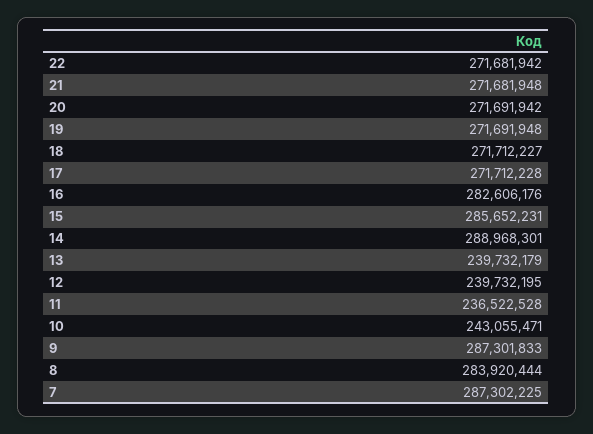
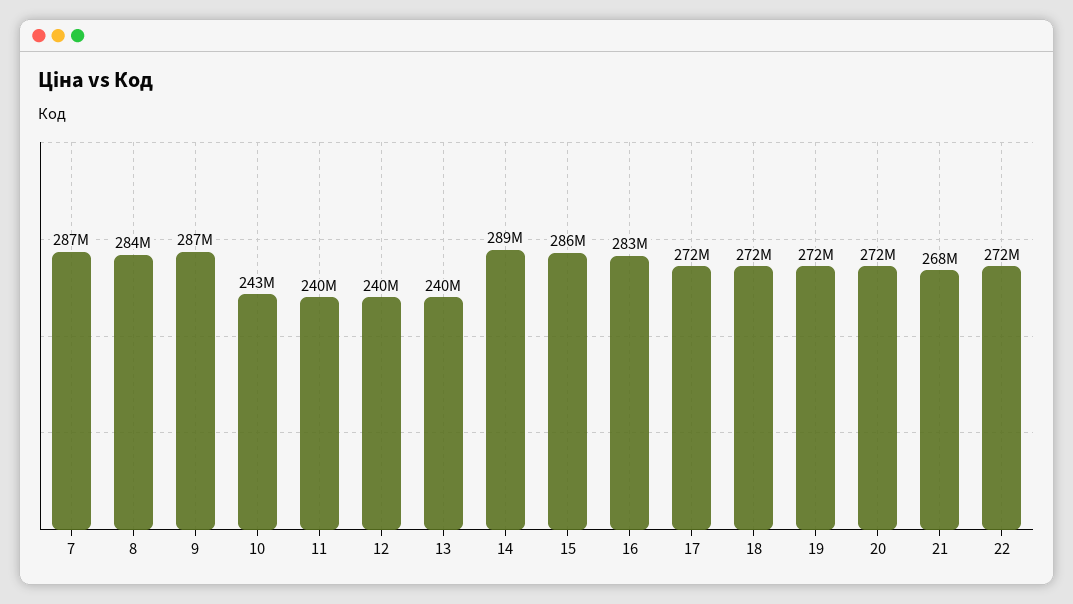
21: 271681948 -> 268000000
11: 236522528 -> 240000000

